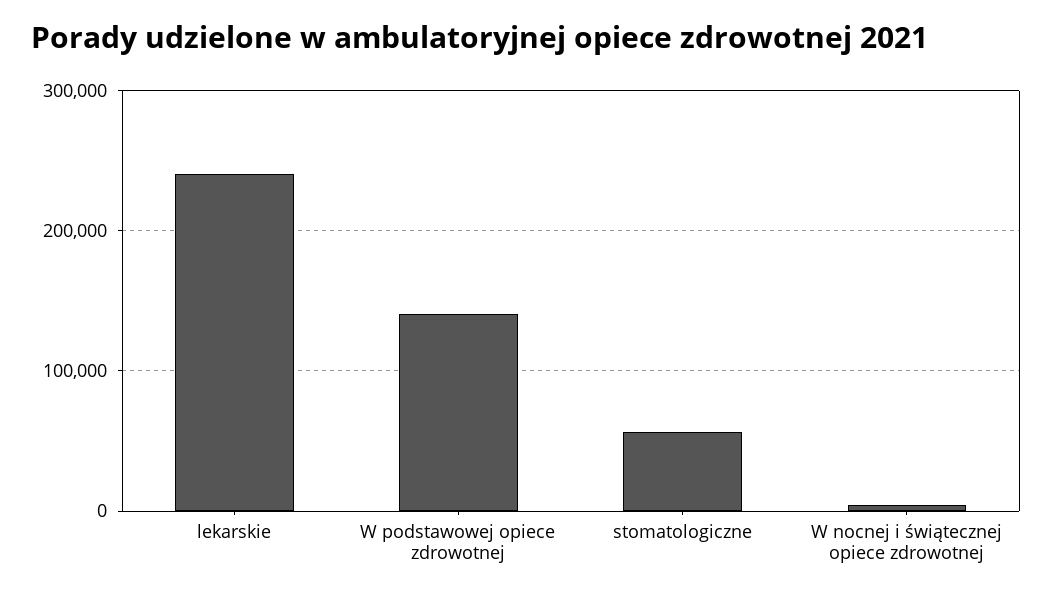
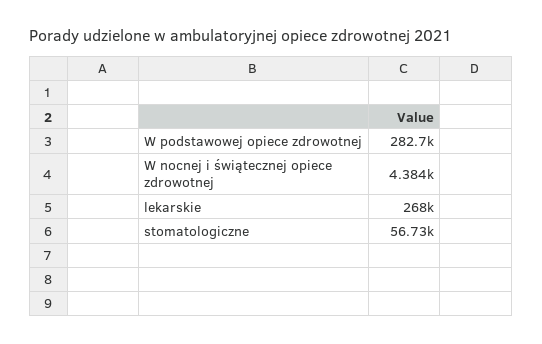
lekarskie: 240000 -> 268000
W podstawowej opiece zdrowotnej: 140000 -> 282700

